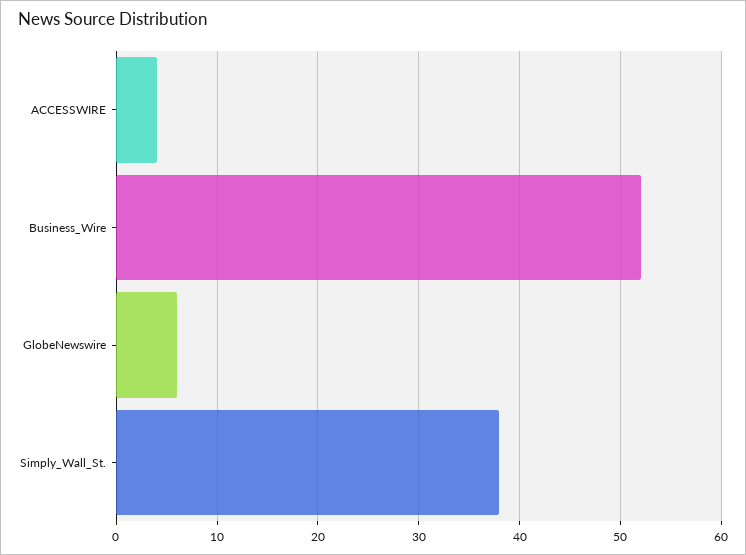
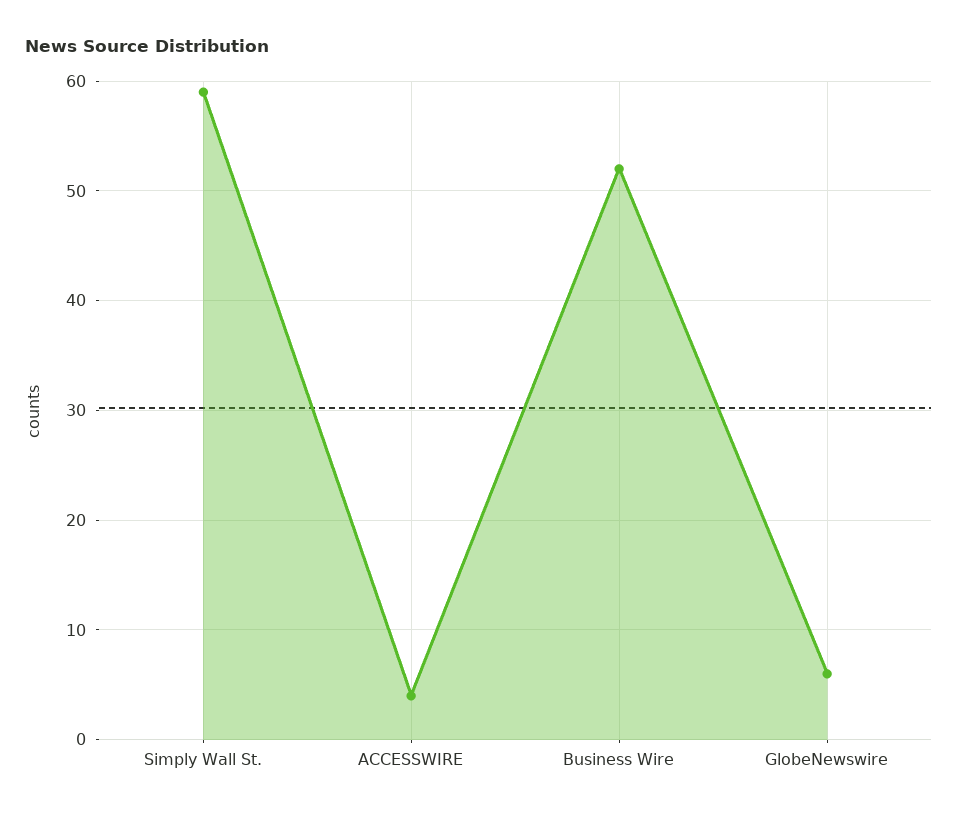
Simply_Wall_St.: 38 -> 59

